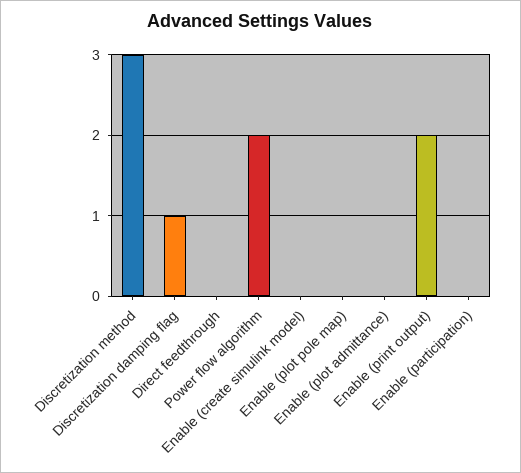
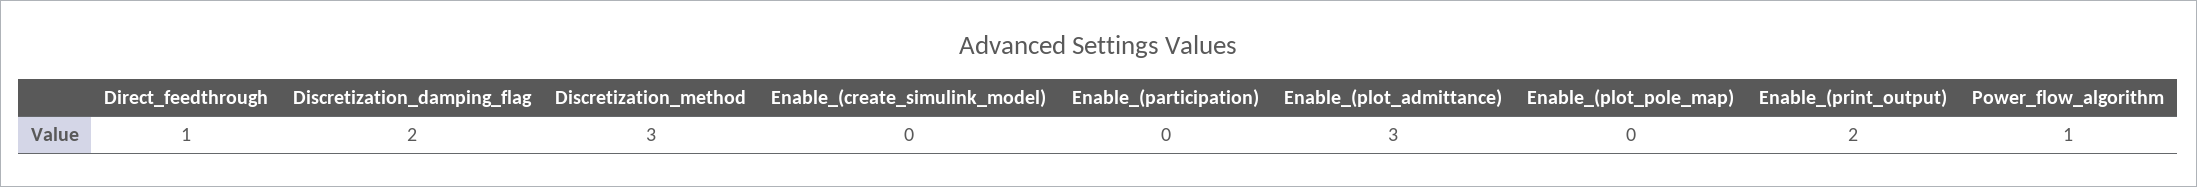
Discretization damping flag: 1 -> 2
Direct feedthrough: 0 -> 1
Power flow algorithm: 2 -> 1
Enable (plot admittance): 0 -> 3

